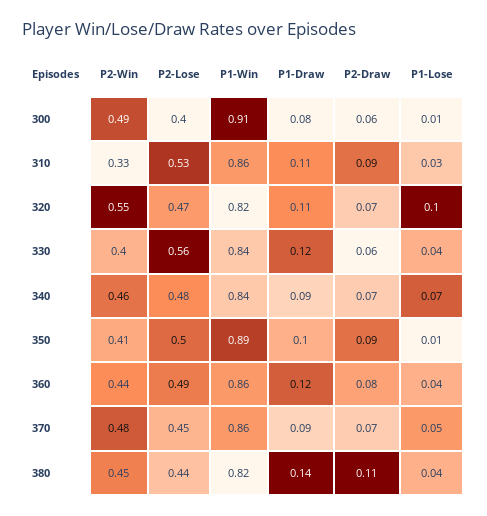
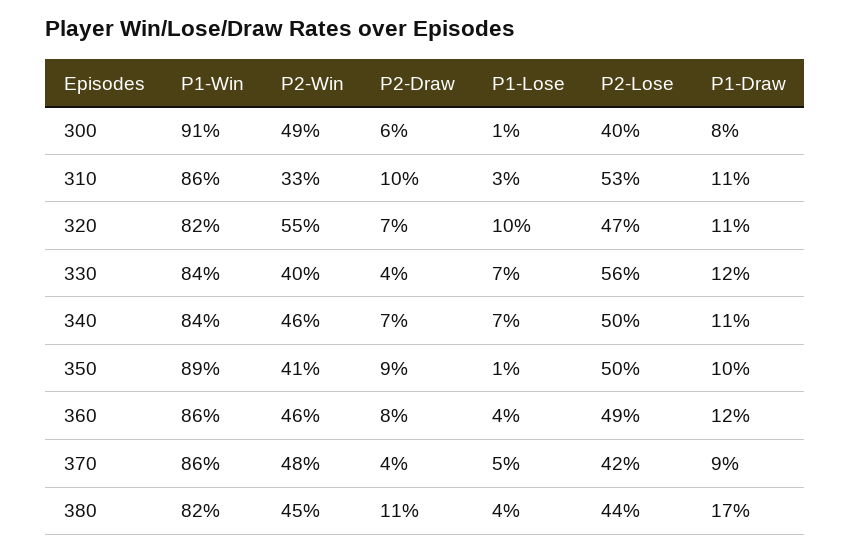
P2-Draw, 310: 0.09 -> 0.1
P2-Draw, 330: 0.06 -> 0.04
P1-Lose, 330: 0.04 -> 0.07
P2-Lose, 340: 0.48 -> 0.5
P1-Draw, 340: 0.09 -> 0.11
P2-Win, 360: 0.44 -> 0.46
P2-Lose, 370: 0.45 -> 0.42
P2-Draw, 370: 0.07 -> 0.04
P1-Draw, 380: 0.14 -> 0.17

